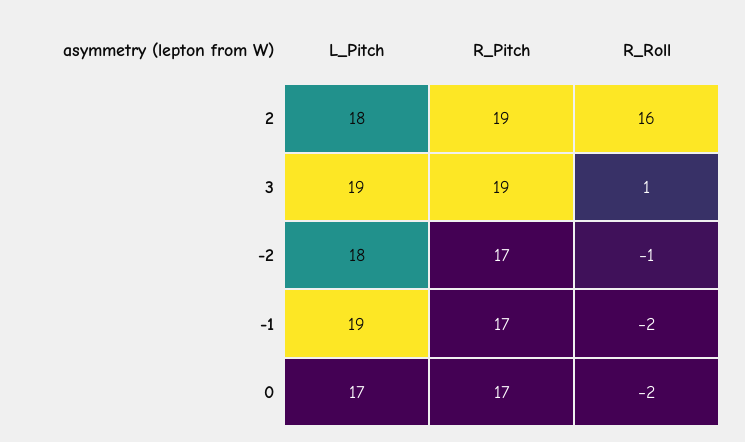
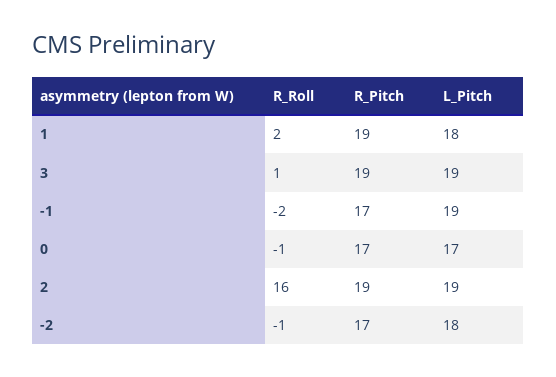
L_Pitch, 2: 18 -> 19
R_Roll, 0: -2 -> -1
R_Roll, 1: none -> 2
R_Pitch, 1: none -> 19
L_Pitch, 1: none -> 18

